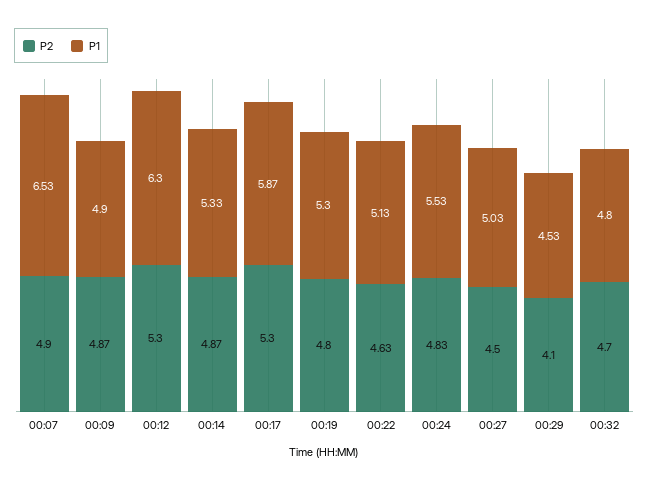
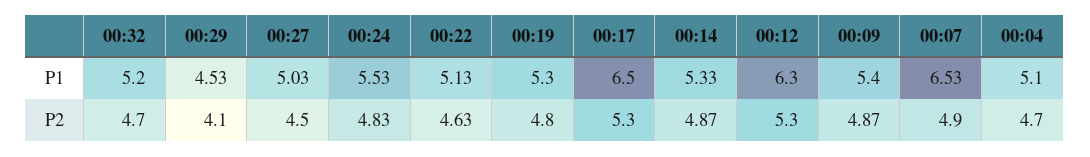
P1, 00:09: 4.9 -> 5.4
P1, 00:17: 5.87 -> 6.5
P1, 00:32: 4.8 -> 5.2
P1, 00:04: none -> 5.1
P2, 00:04: none -> 4.7

